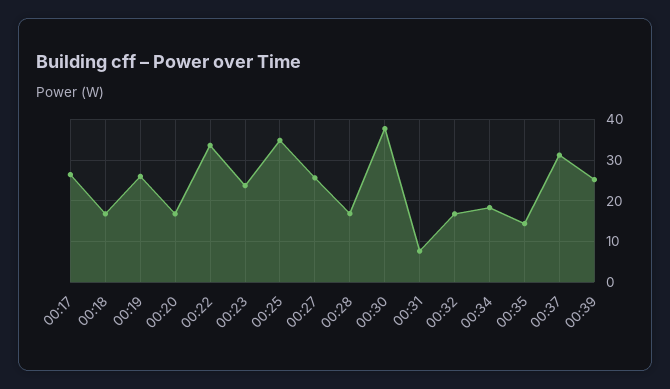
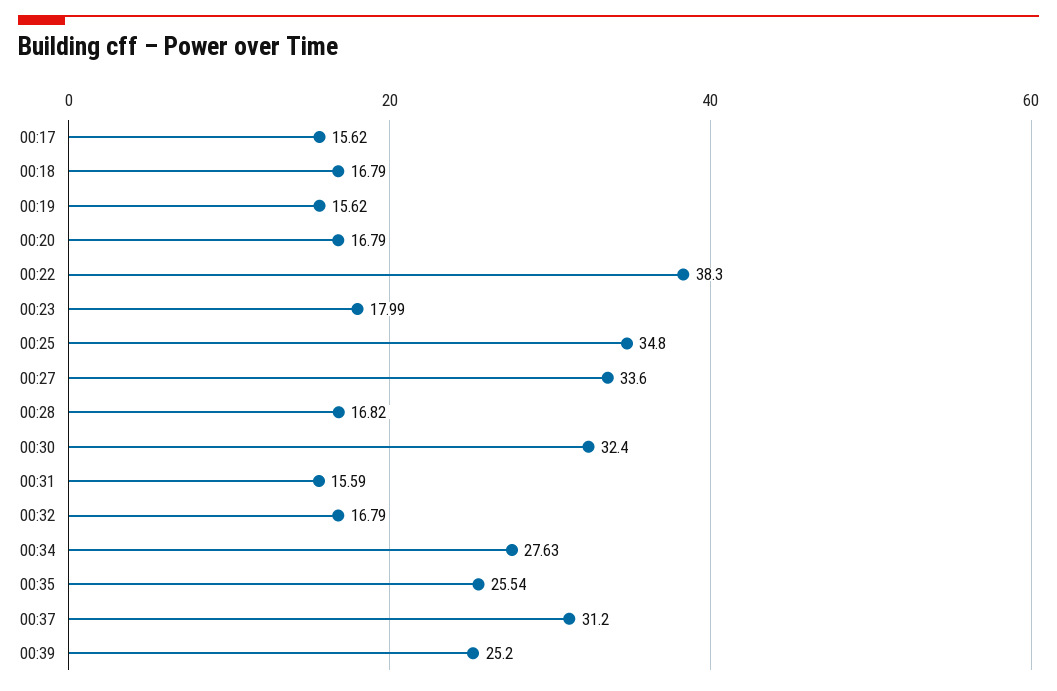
00:17: 26 -> 15.62
00:19: 26 -> 15.62
00:22: 34 -> 38.3
00:23: 24 -> 17.99
00:27: 26 -> 33.6
00:30: 38 -> 32.4
00:31: 8 -> 15.59
00:34: 18 -> 27.63
00:35: 14 -> 25.54

